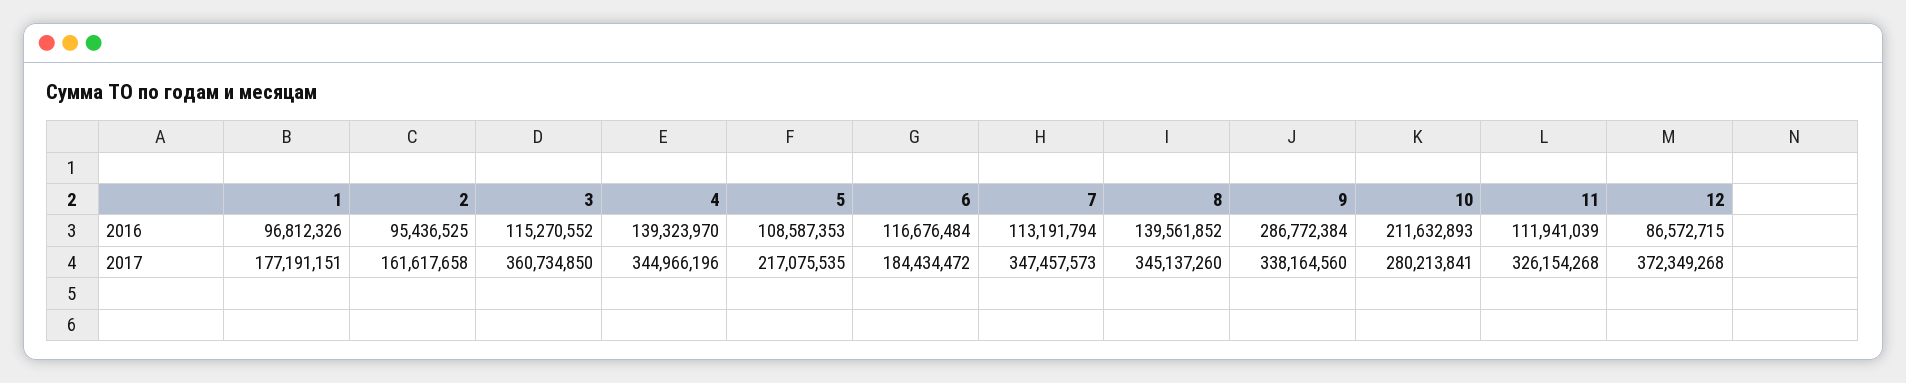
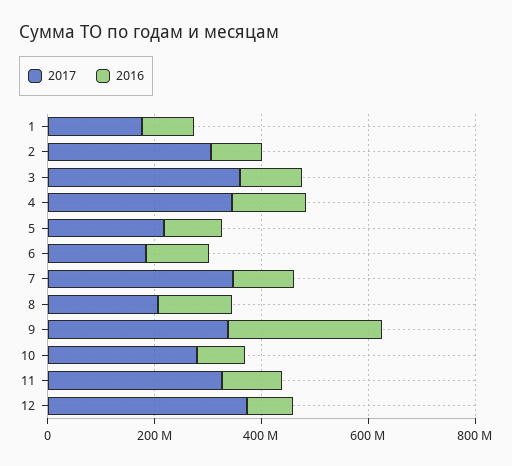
2016, 10: 211632893 -> 100000000
2017, 2: 161617658 -> 300000000
2017, 8: 345137260 -> 200000000

